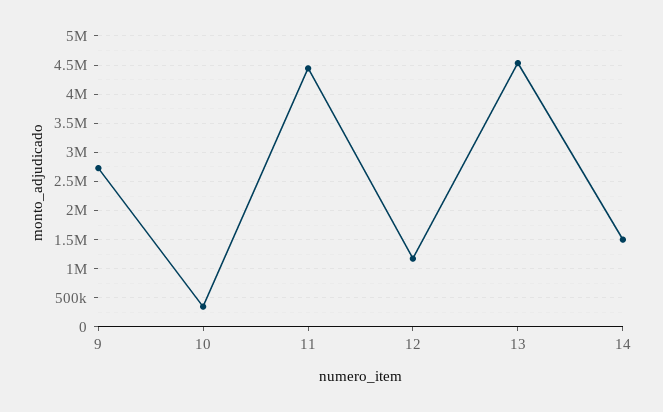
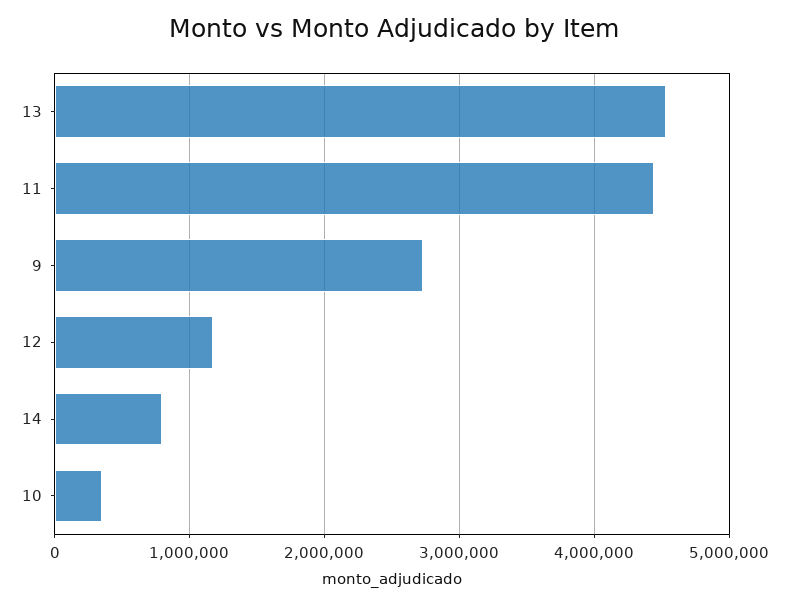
14: 1500000 -> 800000

